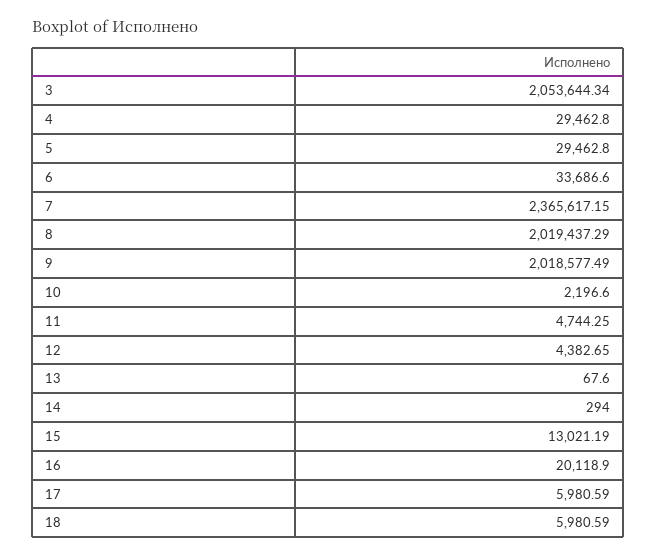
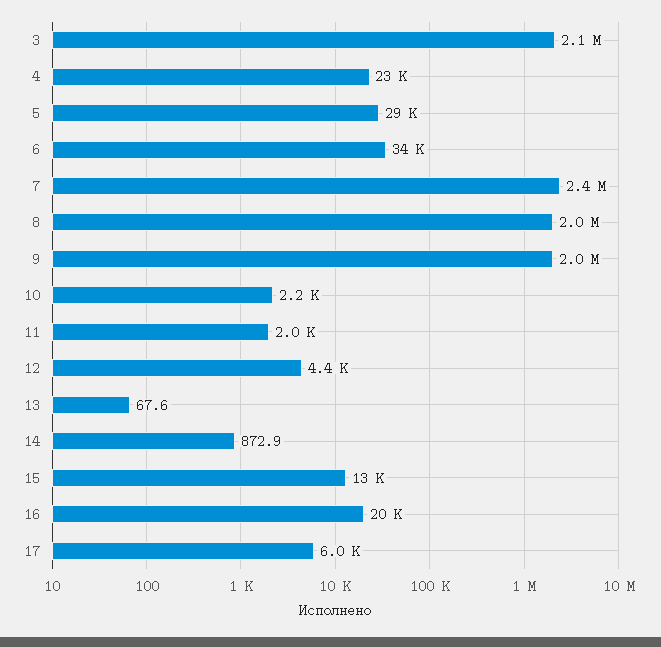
4: 29462.8 -> 23000
11: 4744.25 -> 2000
14: 294 -> 872.9
18: 5980.59 -> none

